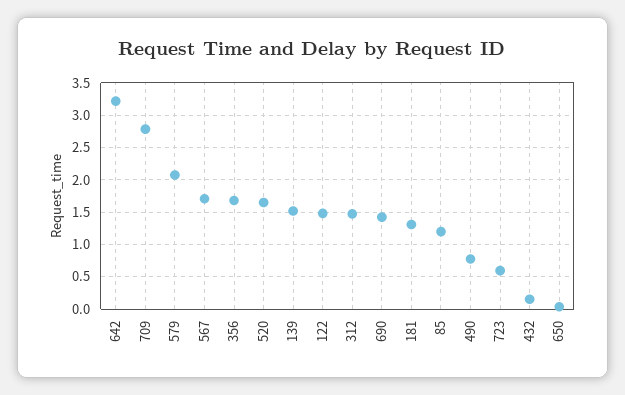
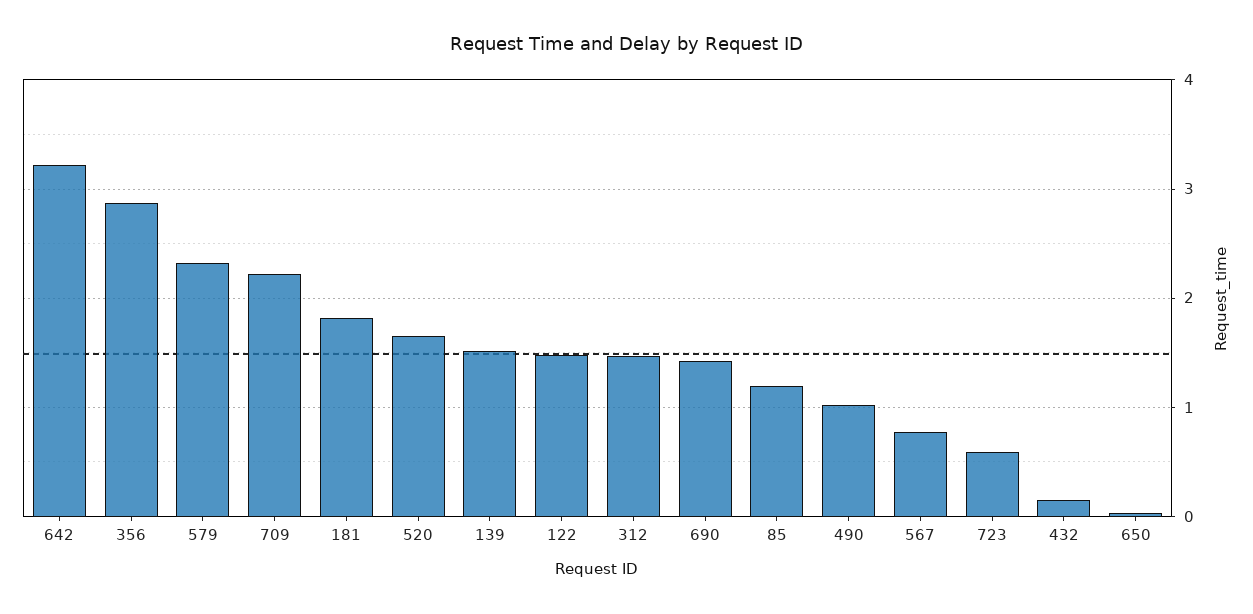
709: 2.8 -> 2.2
579: 2.1 -> 2.3
567: 1.7 -> 0.8
356: 1.7 -> 2.9
181: 1.3 -> 1.8
490: 0.8 -> 1

